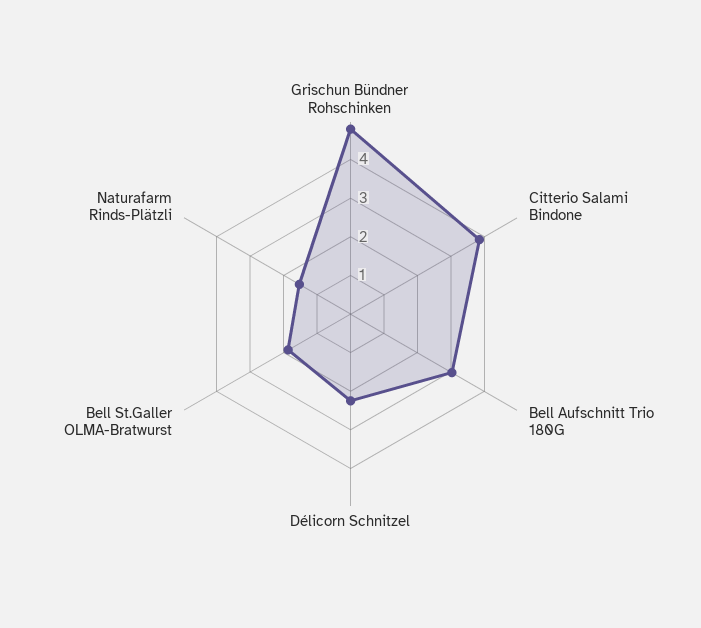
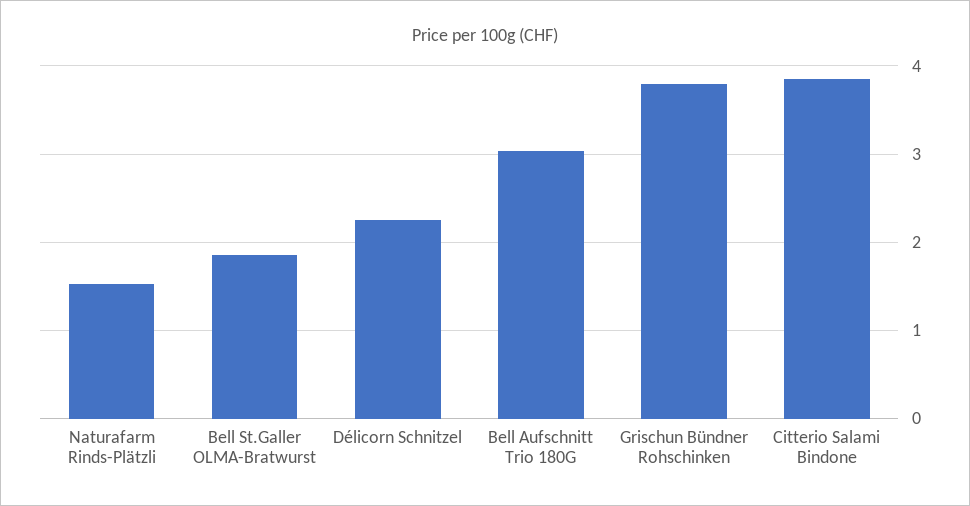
Grischun Bündner Rohschinken: 4.75 -> 3.8

